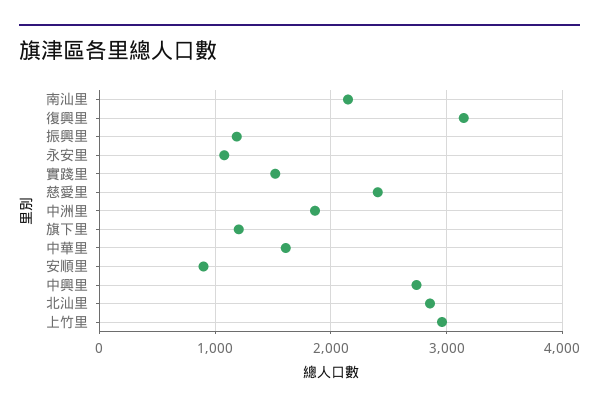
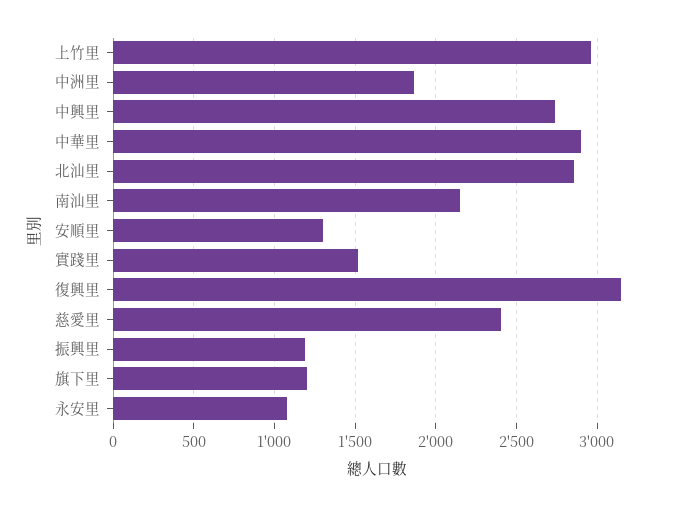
中華里: 1600 -> 2900
安順里: 900 -> 1300

